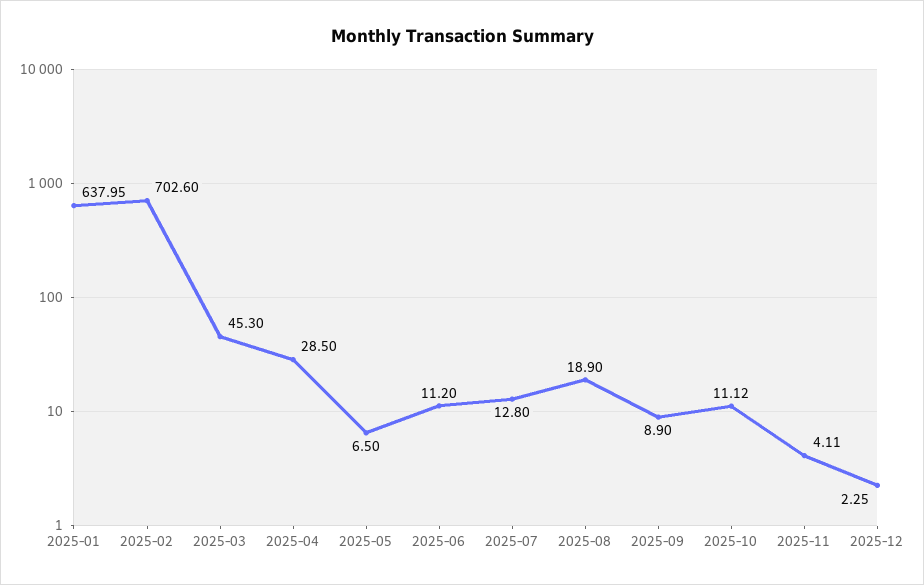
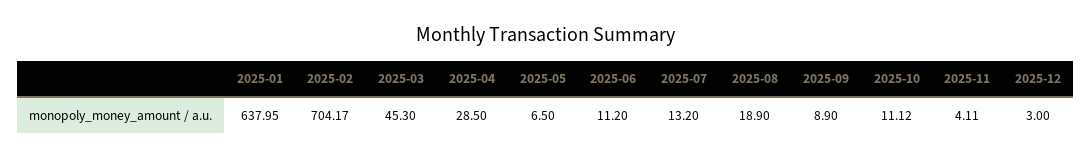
2025-02: 702.6 -> 704.17
2025-07: 12.8 -> 13.2
2025-12: 2.25 -> 3

